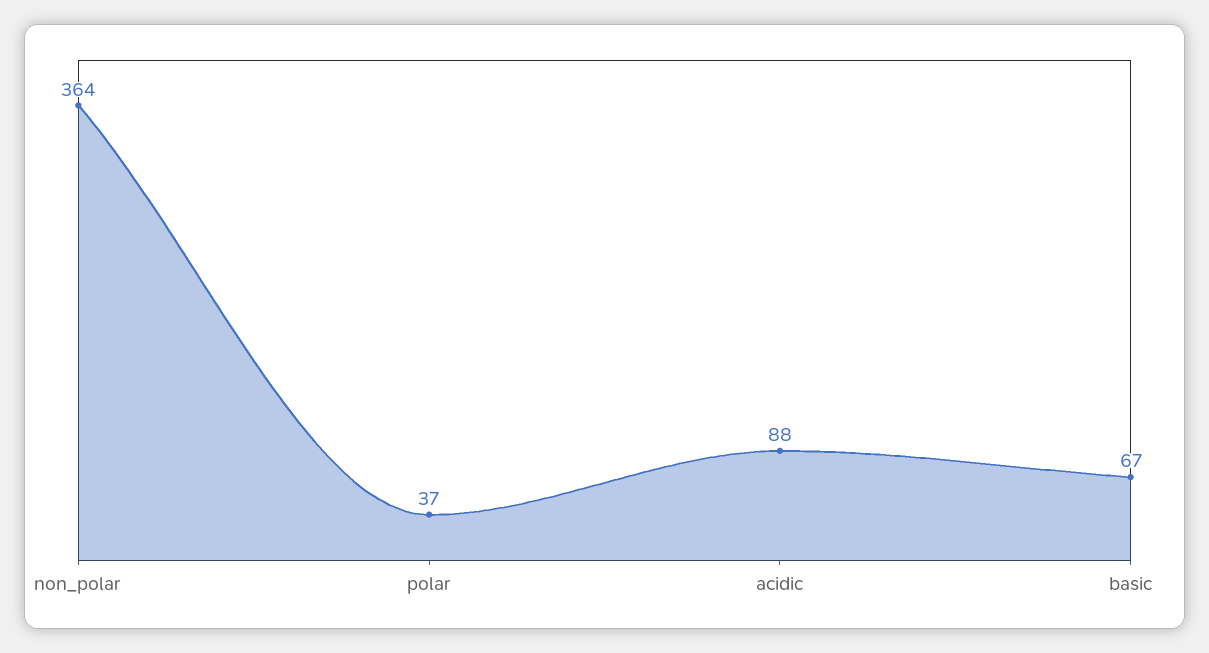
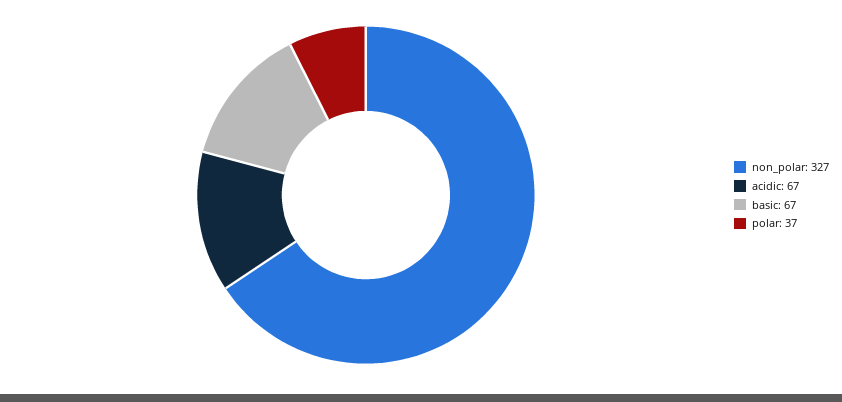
non_polar: 364 -> 327
acidic: 88 -> 67

